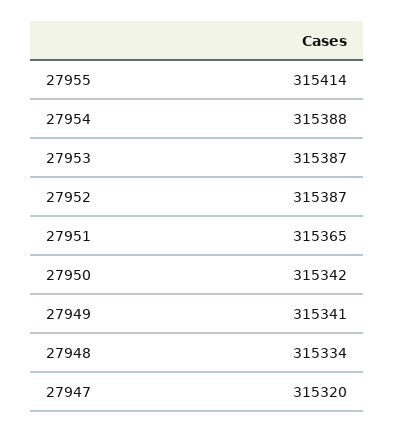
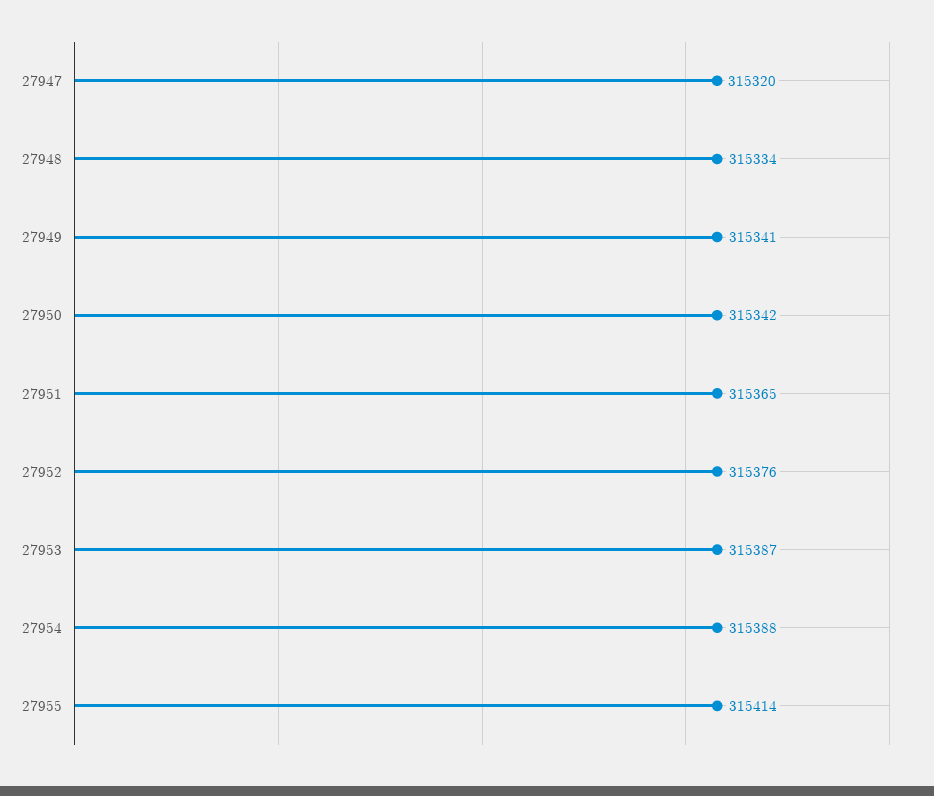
27952: 315387 -> 315376

